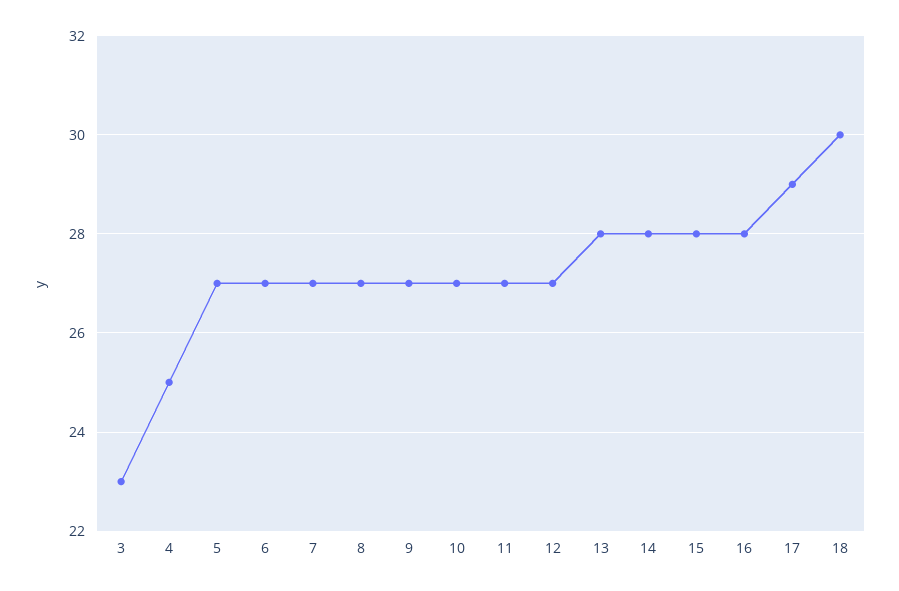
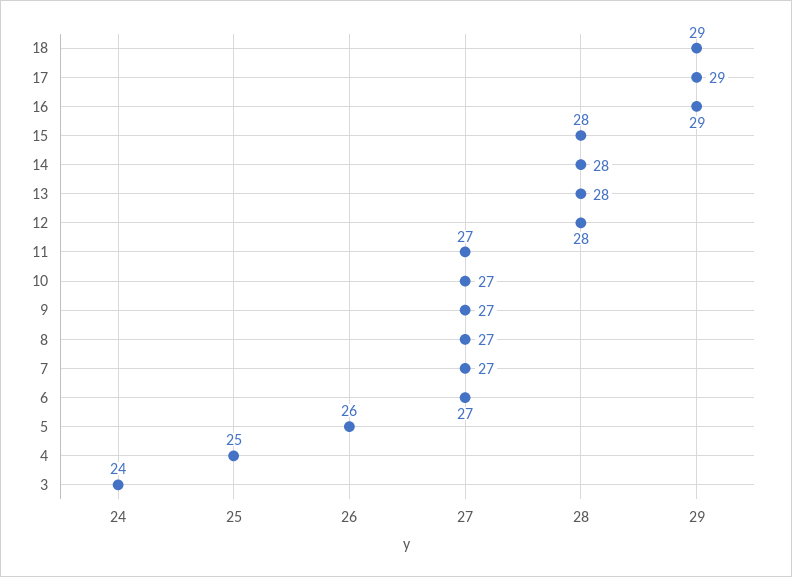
3: 23 -> 24
5: 27 -> 26
12: 27 -> 28
16: 28 -> 29
18: 30 -> 29

